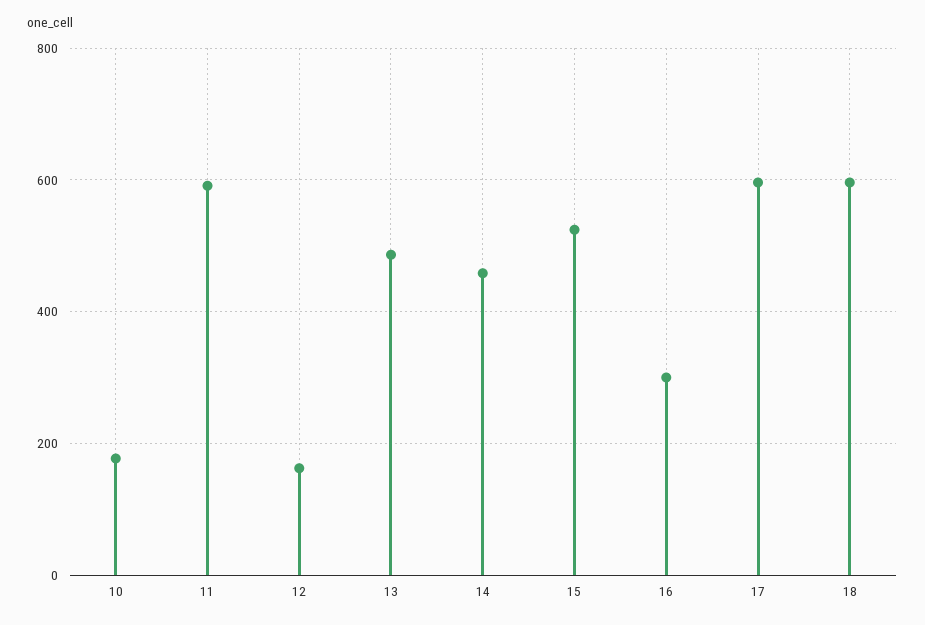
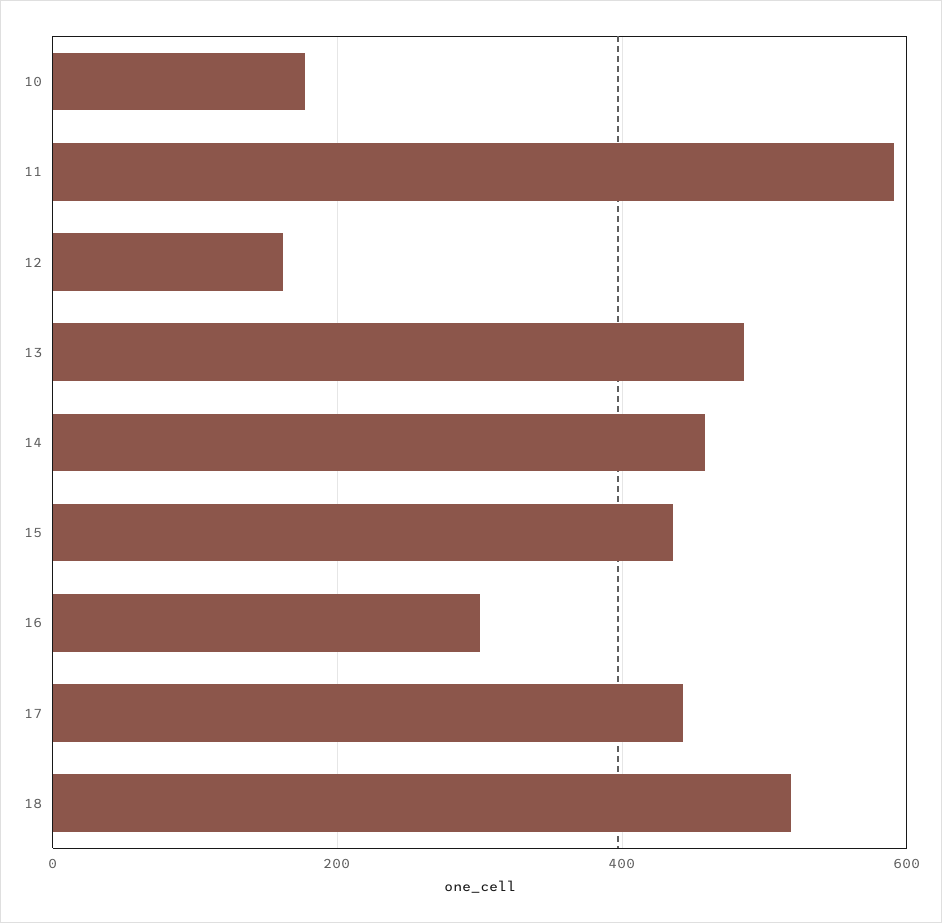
15: 520 -> 440
17: 600 -> 440
18: 600 -> 520

